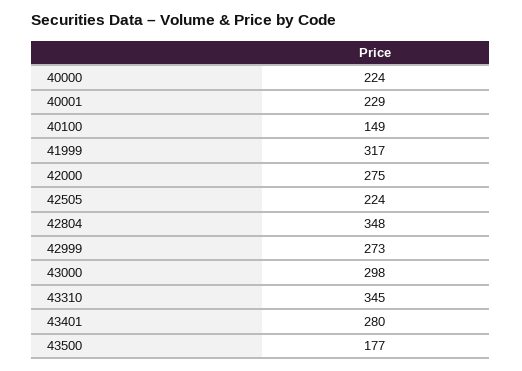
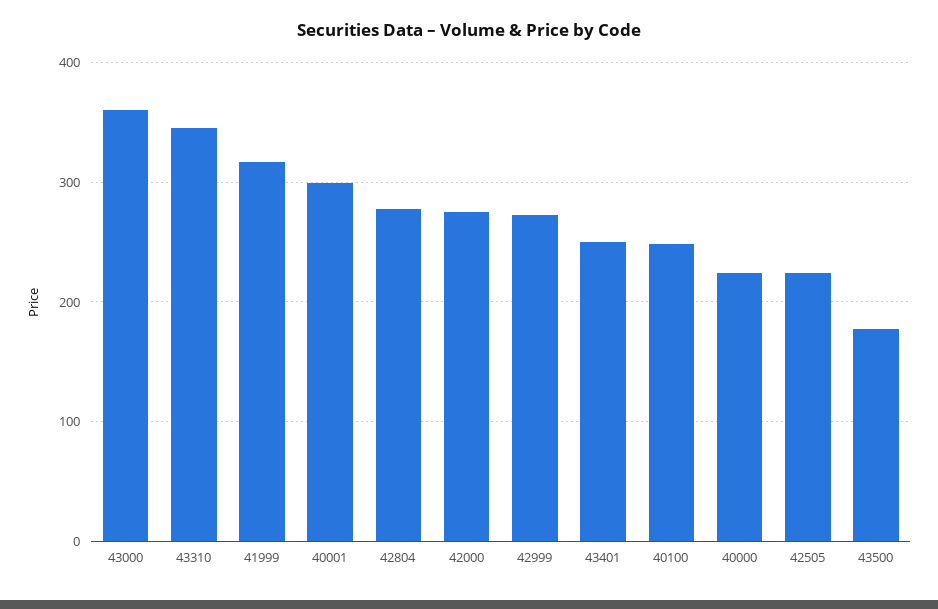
40001: 229 -> 300
40100: 149 -> 250
42804: 348 -> 280
43000: 298 -> 360
43401: 280 -> 250

